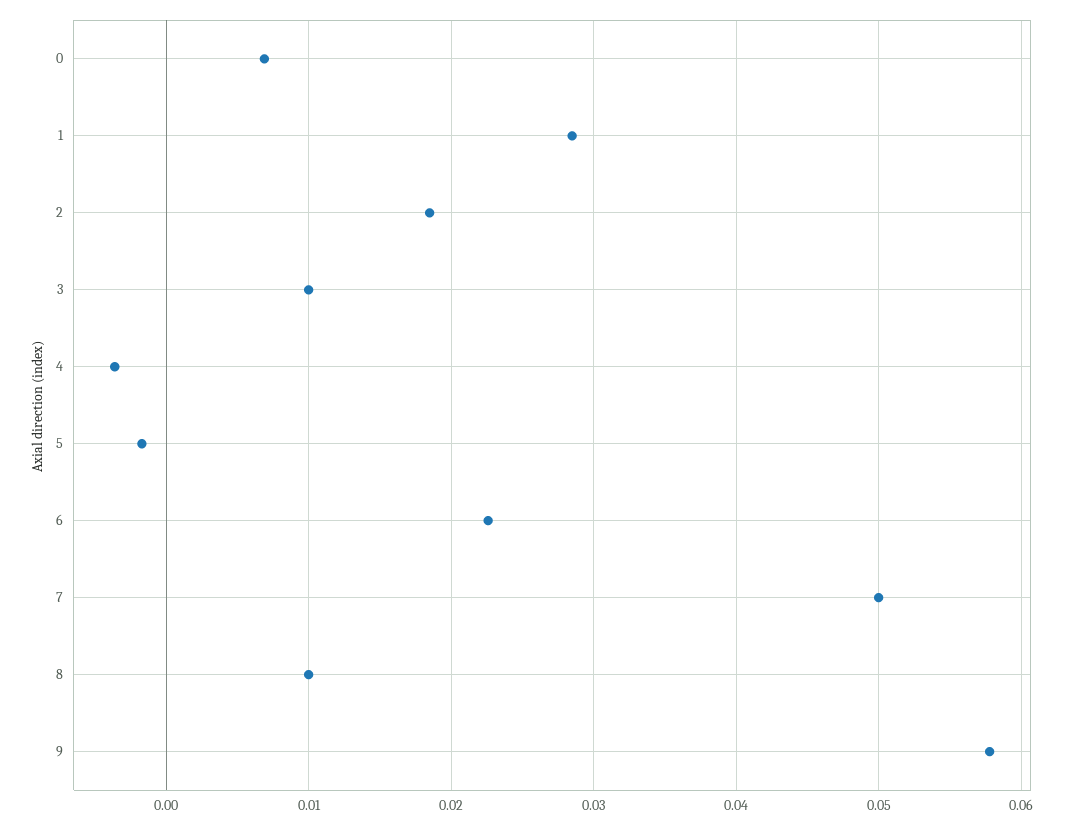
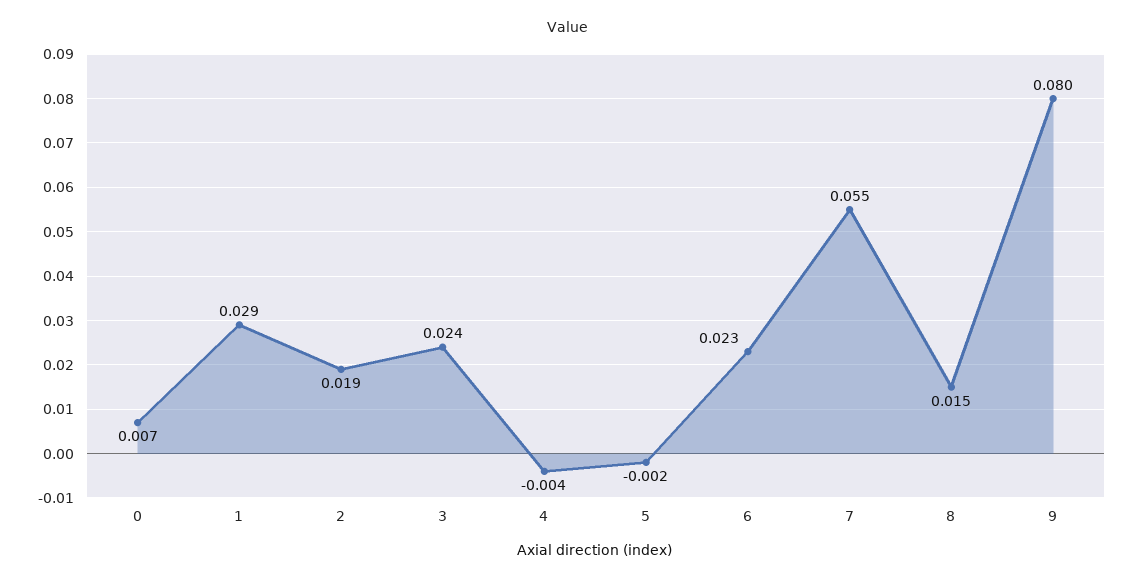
3: 0.01 -> 0.024
7: 0.05 -> 0.055
8: 0.01 -> 0.015
9: 0.058 -> 0.08

